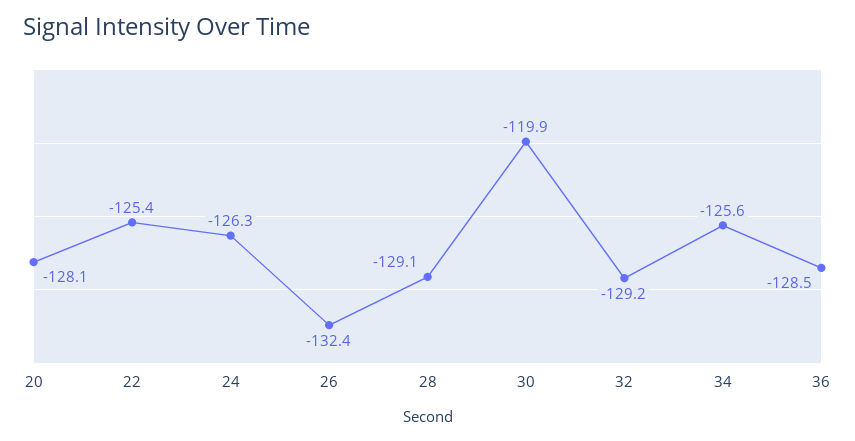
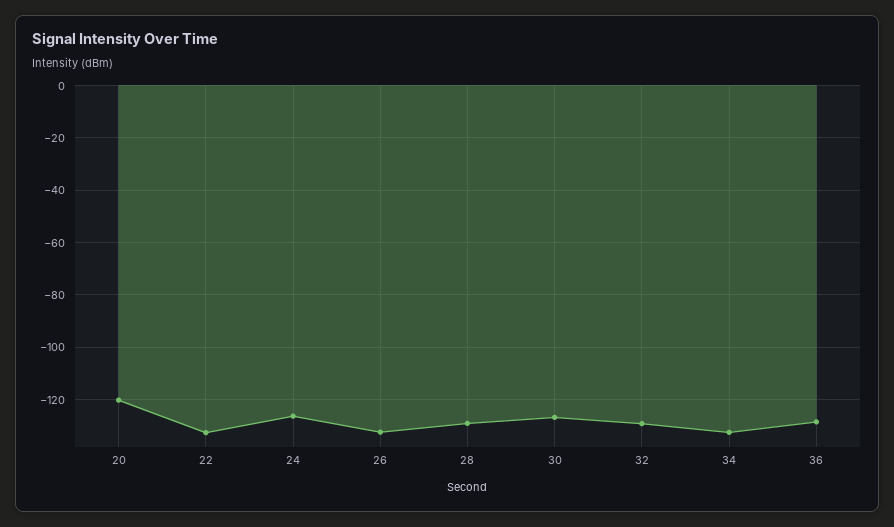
20: -128.1 -> -120
22: -125.4 -> -132.5
30: -119.9 -> -127.5
34: -125.6 -> -132.5

